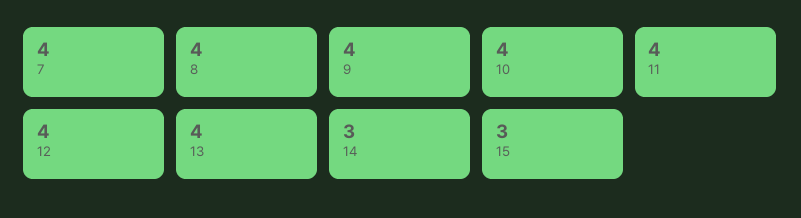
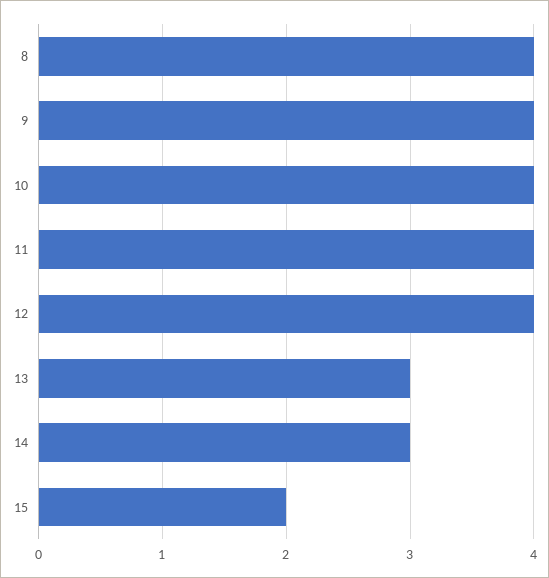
7: 4 -> none
13: 4 -> 3
15: 3 -> 2

